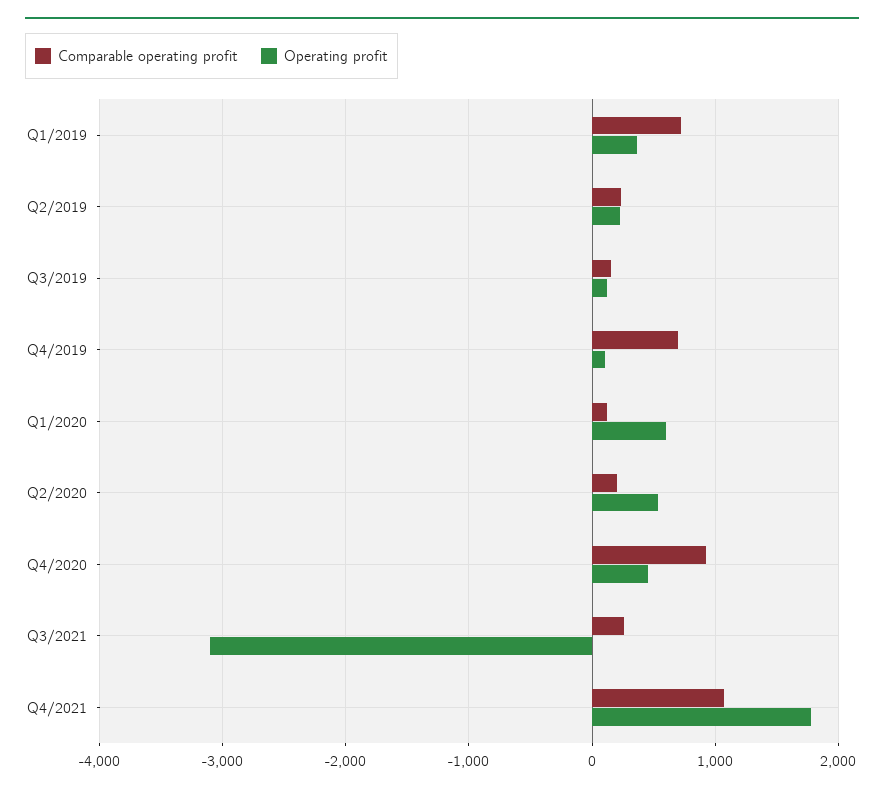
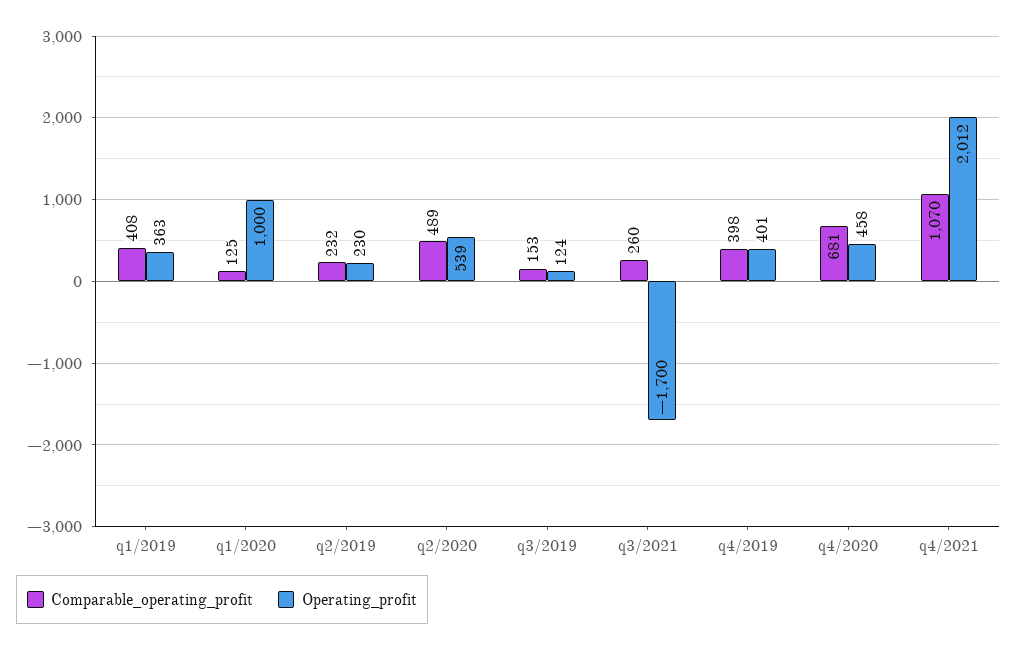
Comparable operating profit, Q1/2019: 700 -> 408
Comparable operating profit, Q4/2019: 700 -> 398
Operating profit, Q4/2019: 100 -> 401
Operating profit, Q1/2020: 600 -> 1000
Comparable operating profit, Q2/2020: 200 -> 489
Comparable operating profit, Q4/2020: 900 -> 681
Operating profit, Q3/2021: -3100 -> -1700
Operating profit, Q4/2021: 1800 -> 2012

